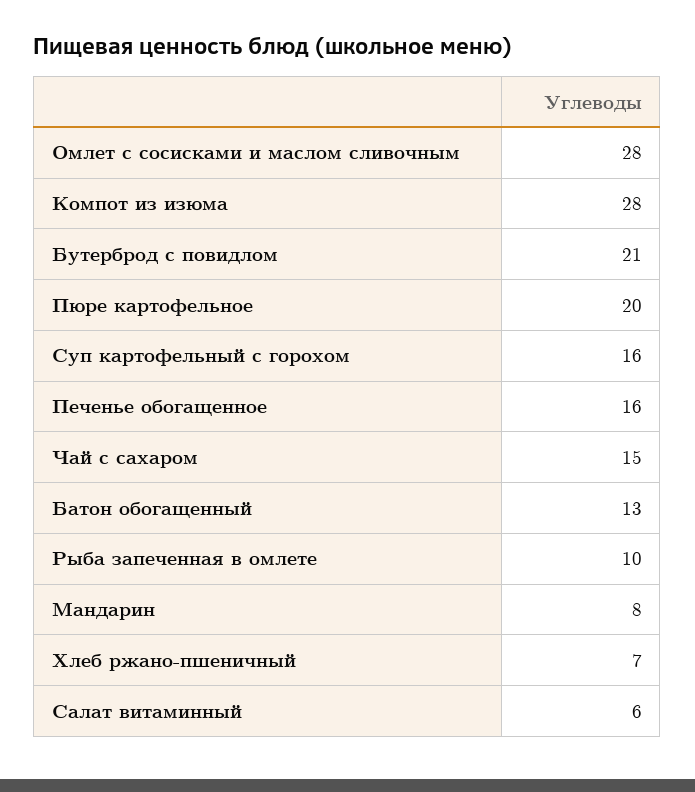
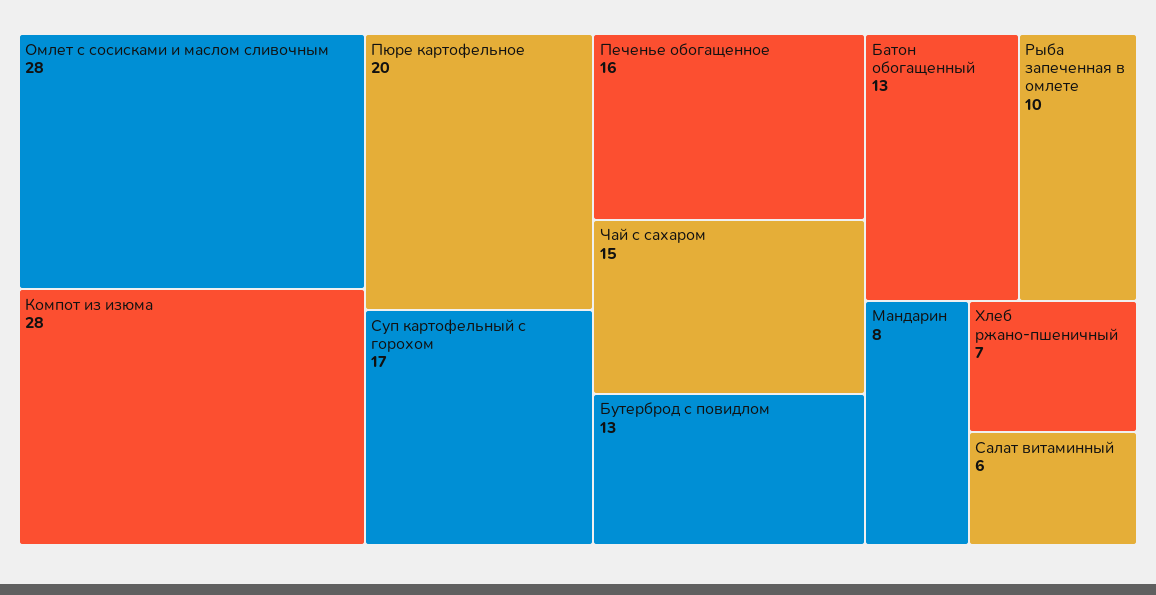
Бутерброд с повидлом: 21 -> 13
Суп картофельный с горохом: 16 -> 17

